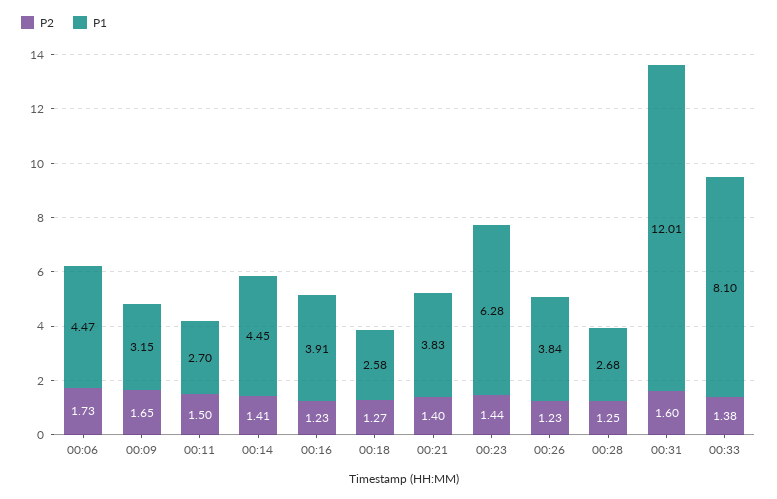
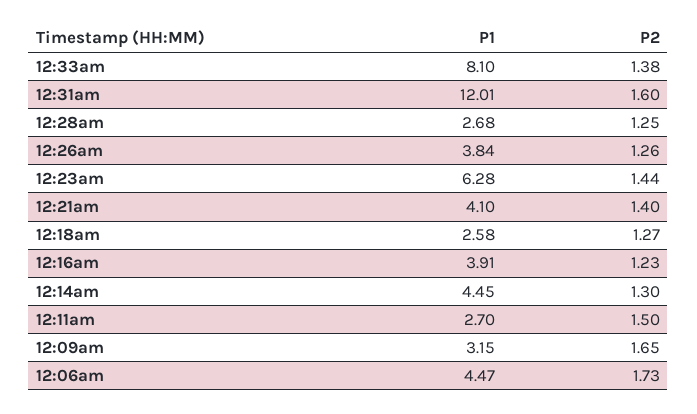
P2, 00:14: 1.41 -> 1.3
P1, 00:21: 3.83 -> 4.1
P2, 00:26: 1.23 -> 1.26

